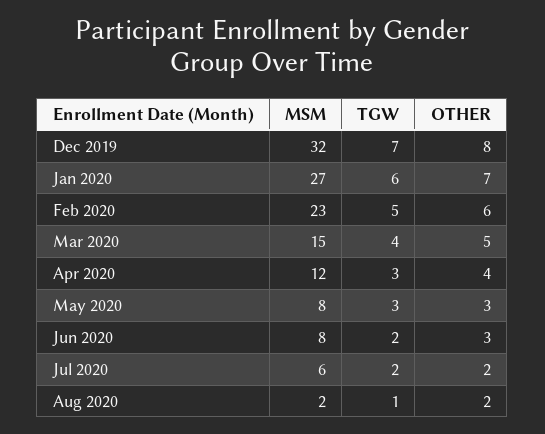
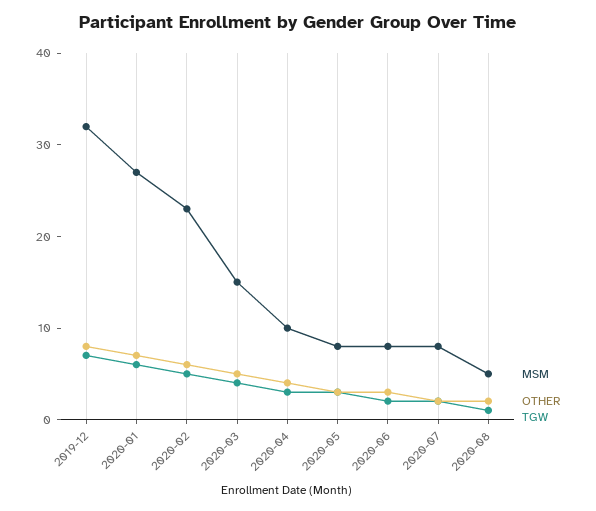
MSM, Apr 2020: 12 -> 10
MSM, Jul 2020: 6 -> 8
MSM, Aug 2020: 2 -> 5

